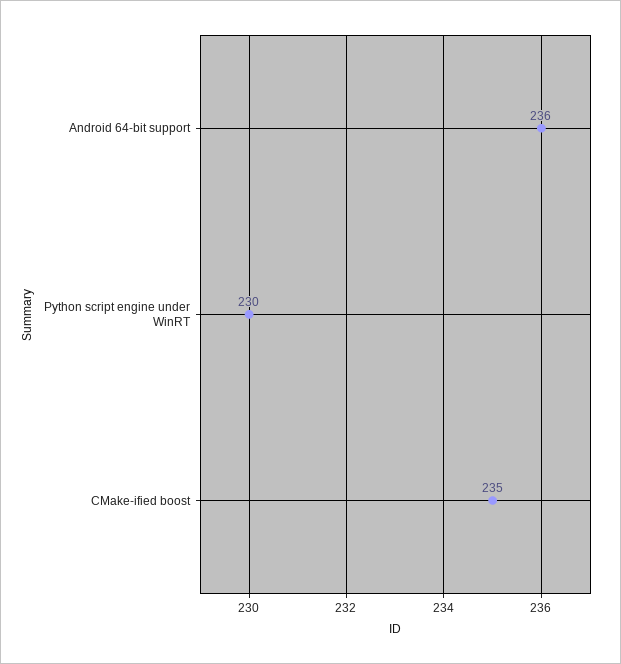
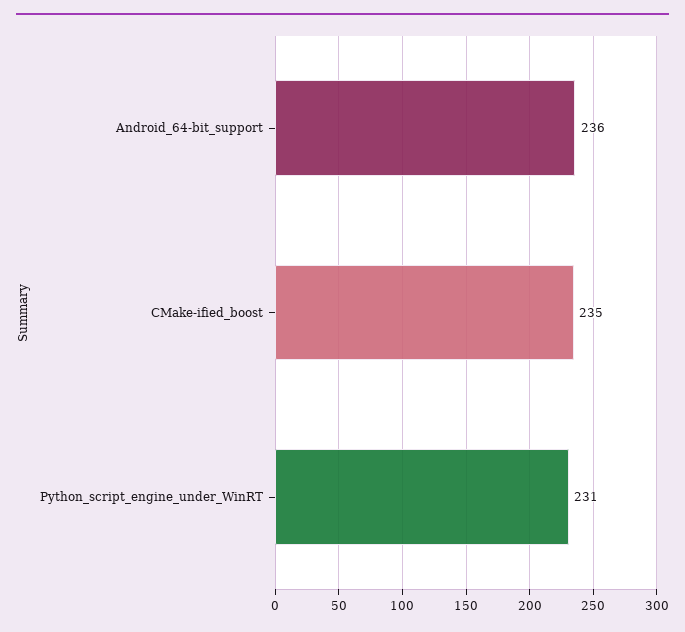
Python script engine under WinRT: 230 -> 231

